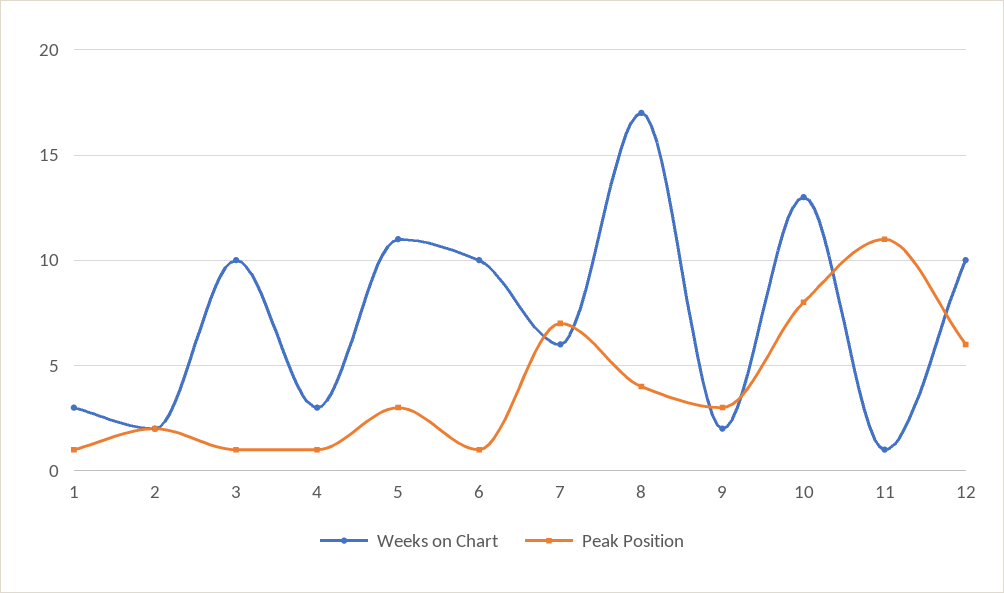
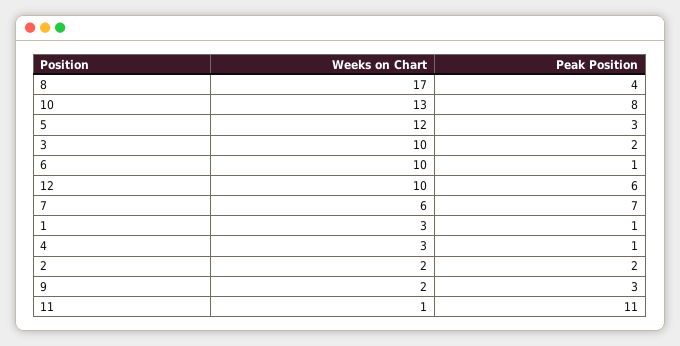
Peak Position, 3: 1 -> 2
Weeks on Chart, 5: 11 -> 12

